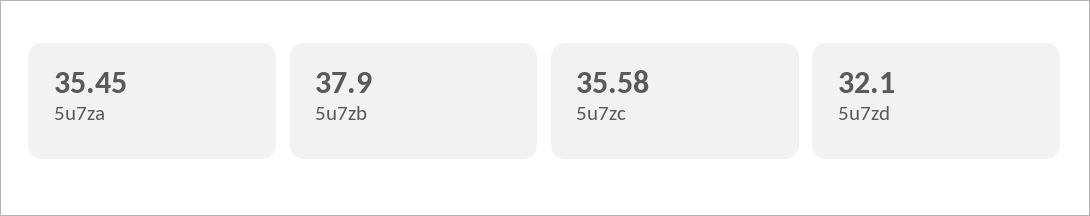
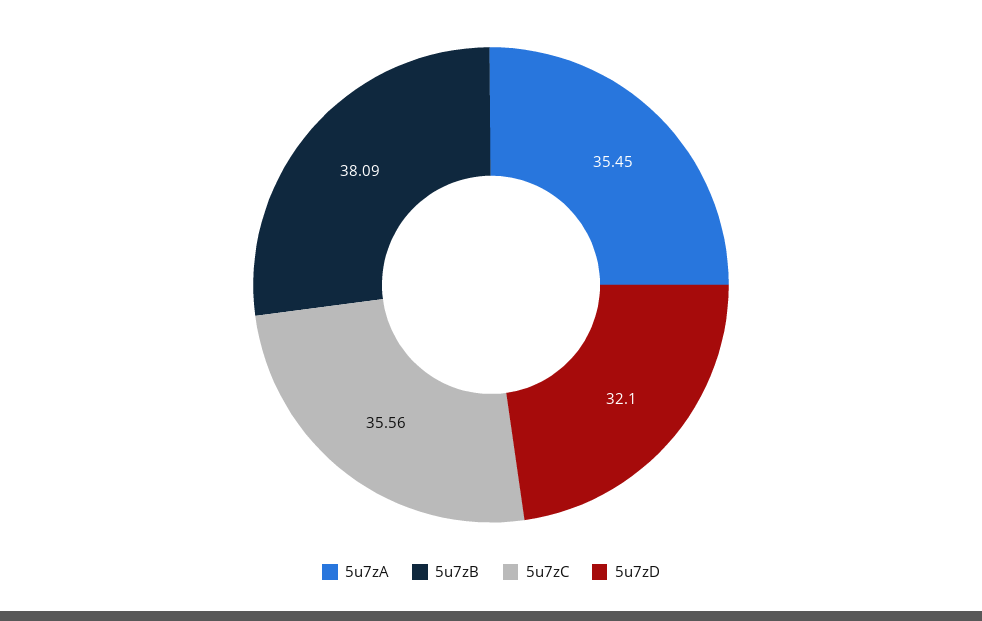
5u7zb: 37.9 -> 38.09
5u7zc: 35.58 -> 35.56

